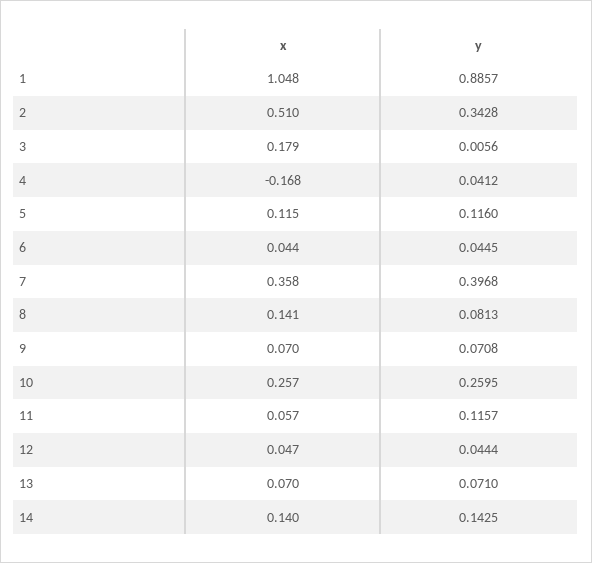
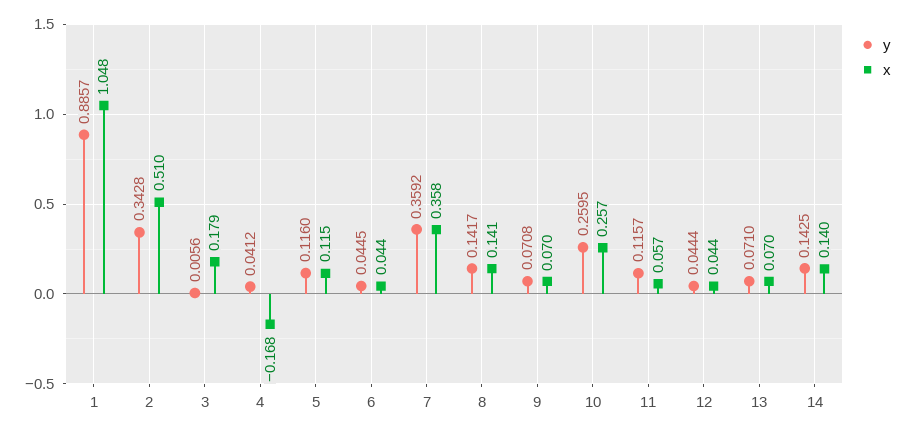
y, 7: 0.3968 -> 0.3592
y, 8: 0.0813 -> 0.1417
x, 12: 0.047 -> 0.044

